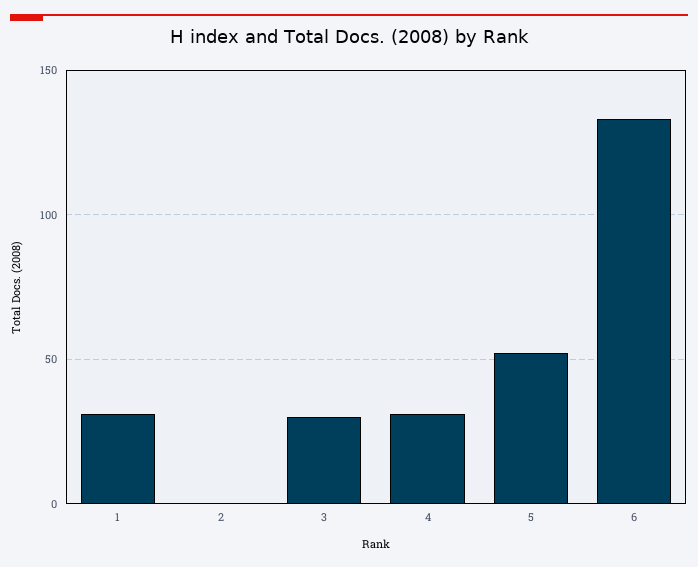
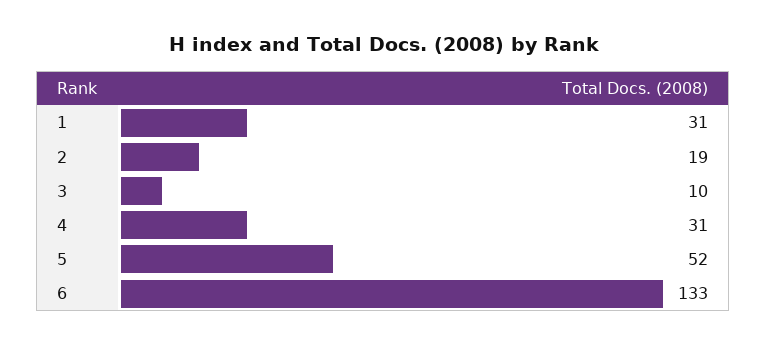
2: 0 -> 19
3: 30 -> 10

